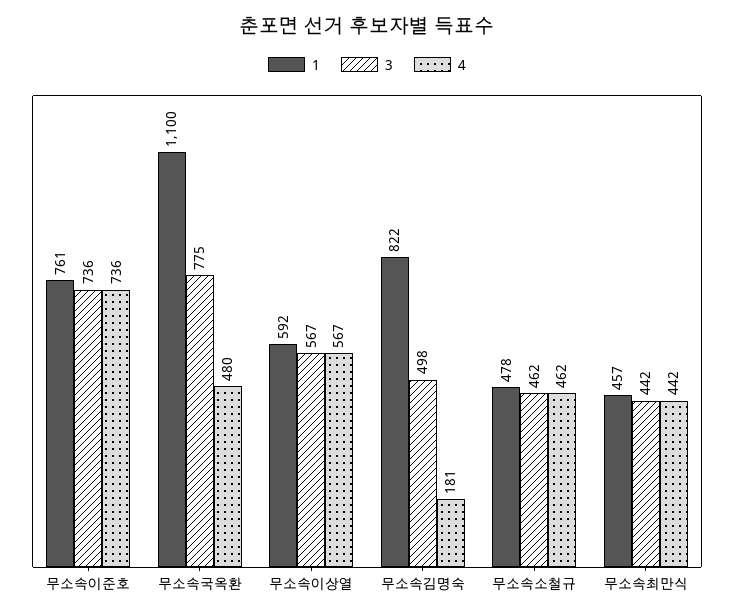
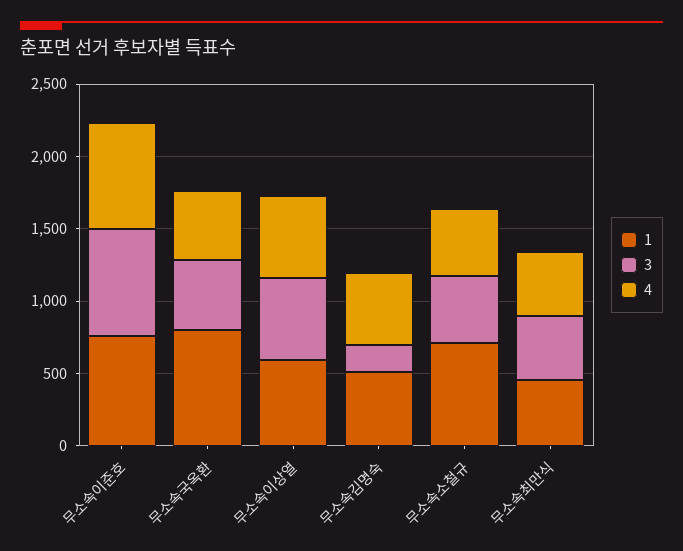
1, 무소속국옥환: 1100 -> 800
3, 무소속국옥환: 775 -> 500
1, 무소속김명숙: 822 -> 500
3, 무소속김명숙: 498 -> 200
4, 무소속김명숙: 181 -> 500
1, 무소속소철규: 478 -> 700

